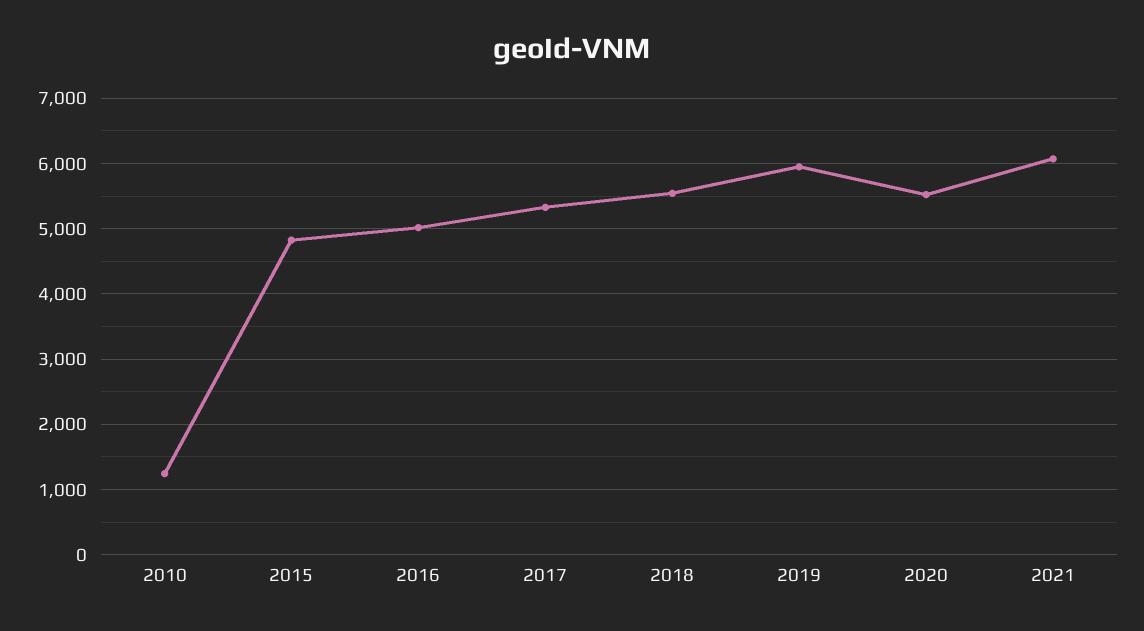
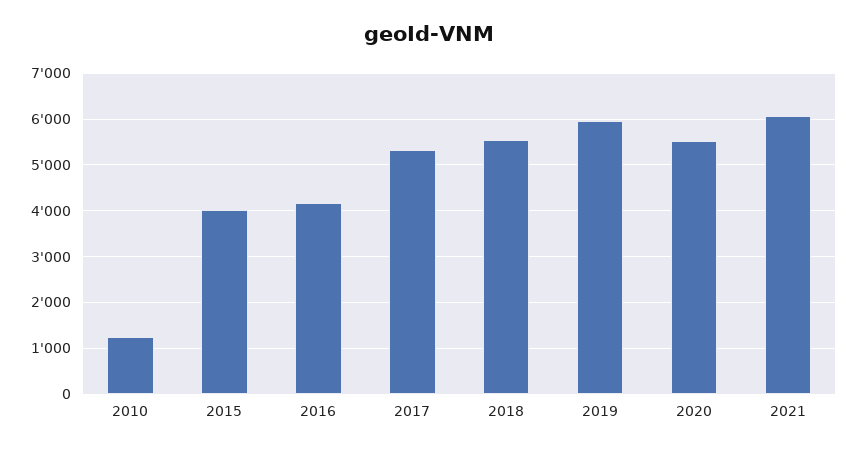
2015: 4800 -> 4000
2016: 5000 -> 4200

